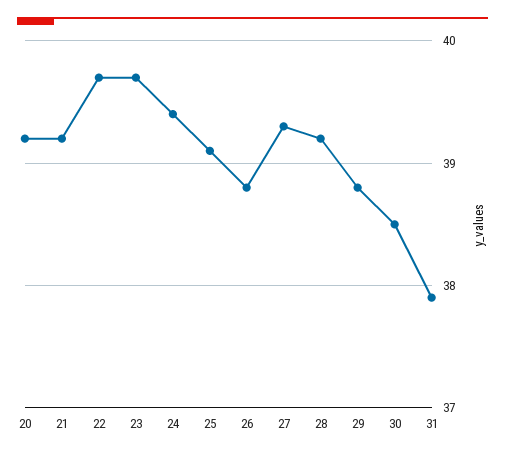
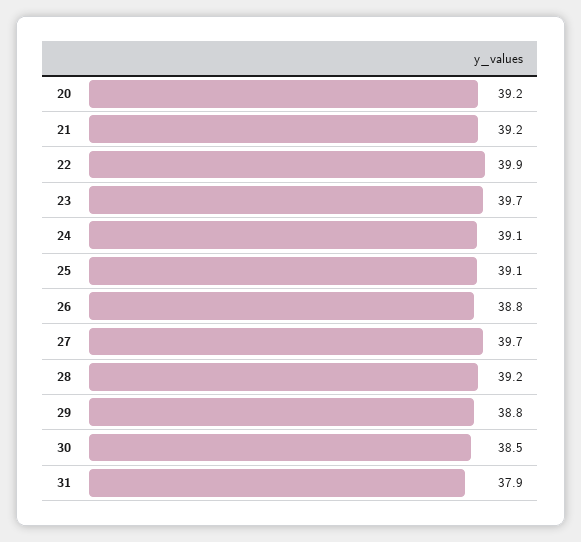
22: 39.7 -> 39.9
24: 39.4 -> 39.1
27: 39.3 -> 39.7

